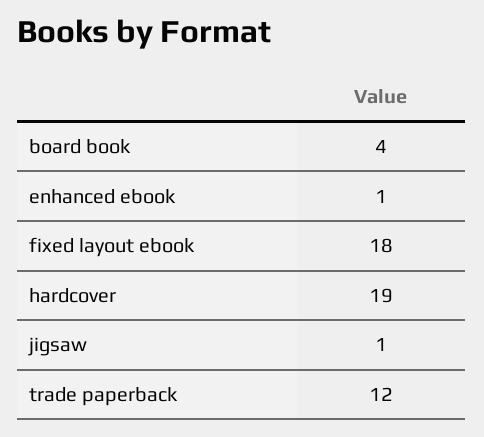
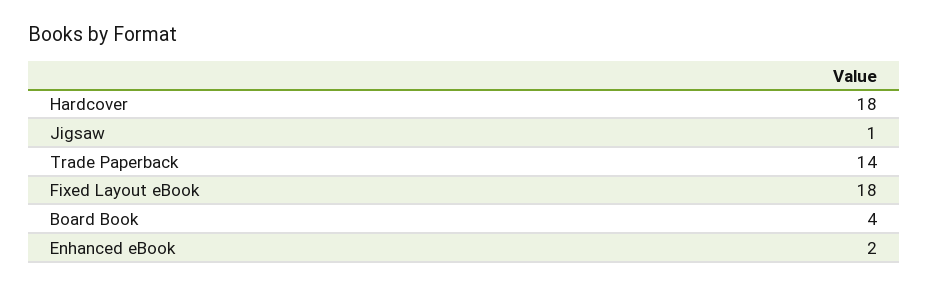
enhanced ebook: 1 -> 2
hardcover: 19 -> 18
trade paperback: 12 -> 14

